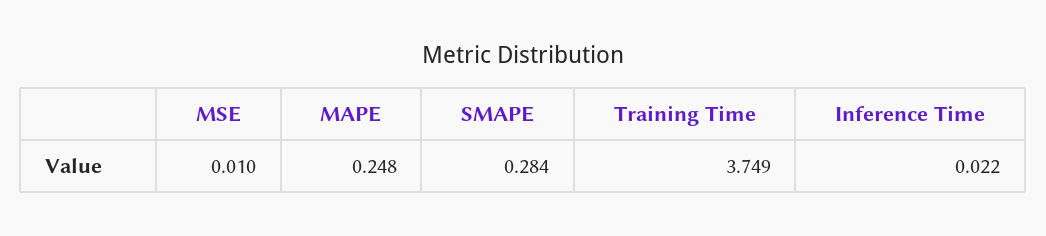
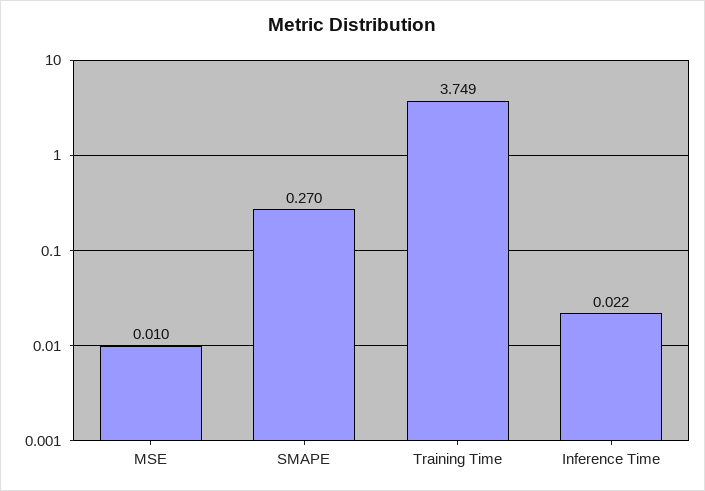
MAPE: 0.248 -> none
SMAPE: 0.284 -> 0.27

